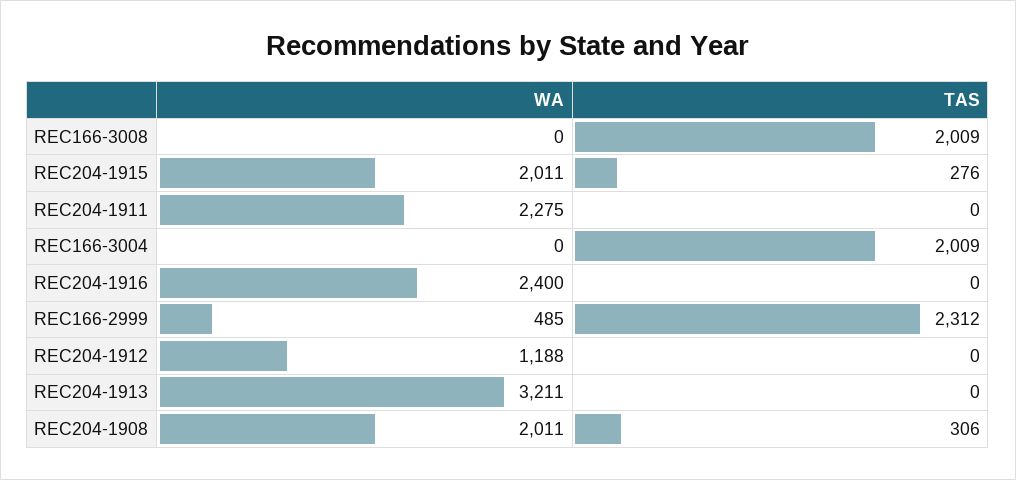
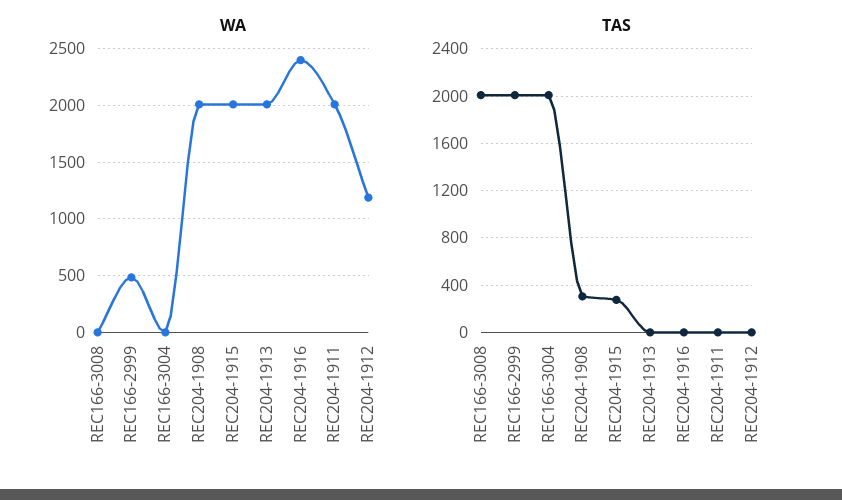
WA, REC204-1911: 2275 -> 2000
TAS, REC166-2999: 2312 -> 2000
WA, REC204-1913: 3211 -> 2000

